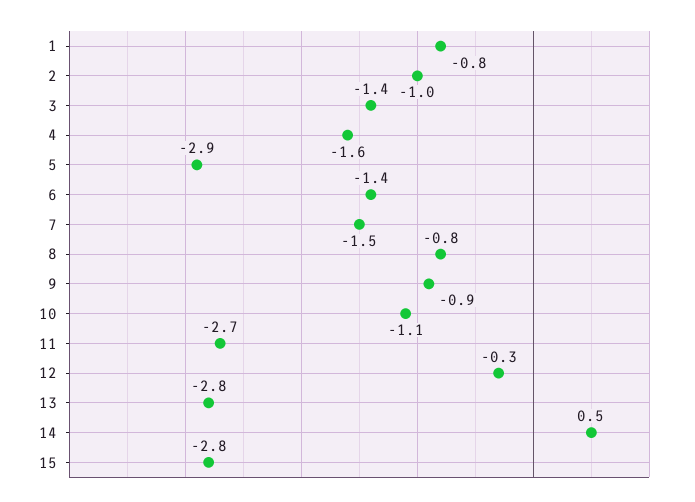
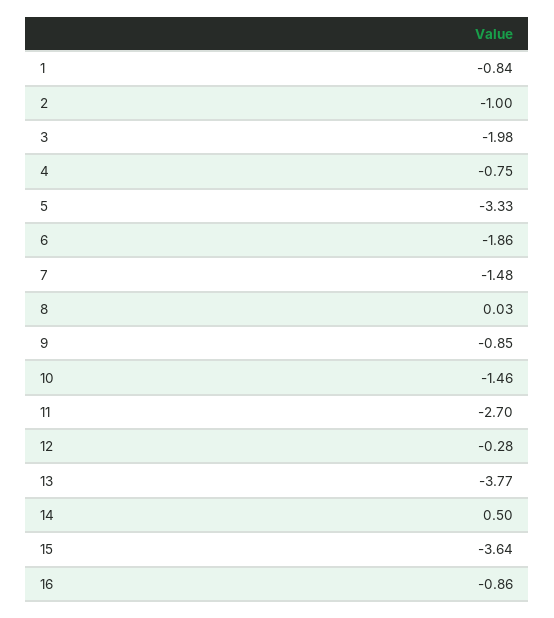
3: -1.4 -> -1.98
4: -1.6 -> -0.75
5: -2.9 -> -3.33
6: -1.4 -> -1.86
8: -0.8 -> 0.03
10: -1.1 -> -1.46
13: -2.8 -> -3.77
15: -2.8 -> -3.64
16: none -> -0.86

